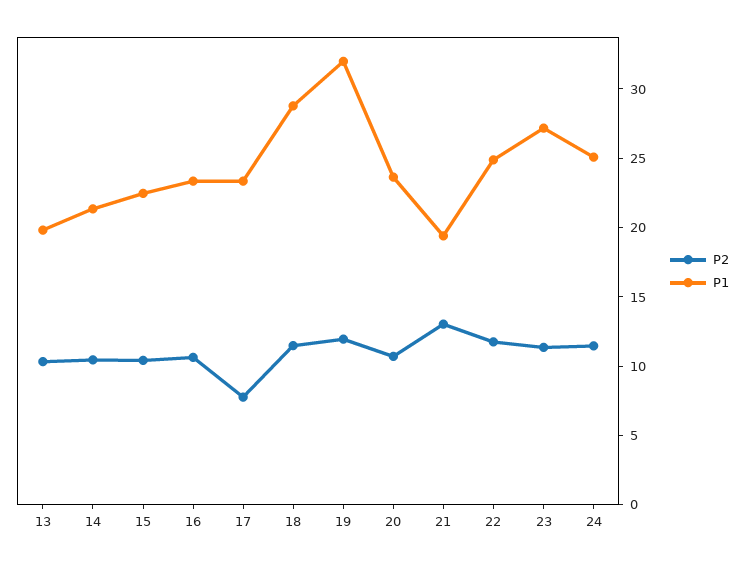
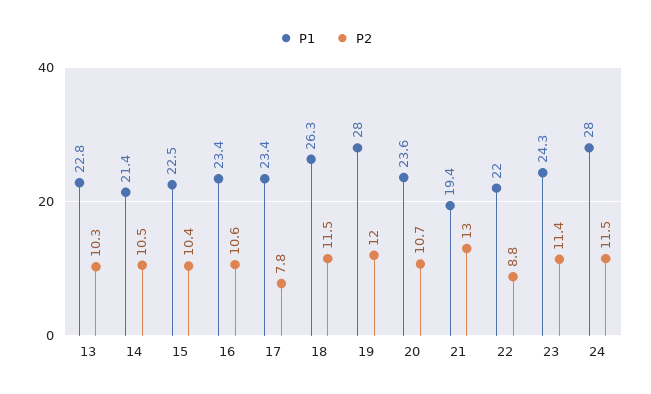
P1, 13: 20 -> 22.8
P1, 18: 29 -> 26.3
P1, 19: 32 -> 28
P2, 22: 12 -> 8.8
P1, 22: 25 -> 22
P1, 23: 27 -> 24.3
P1, 24: 25 -> 28

